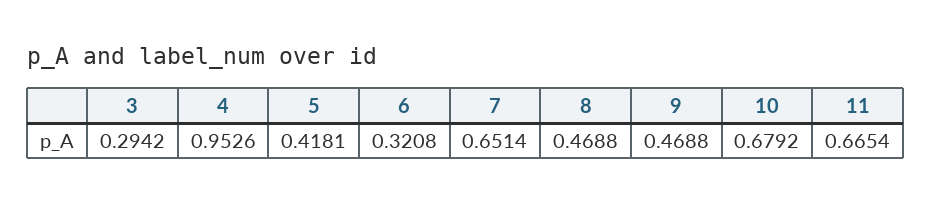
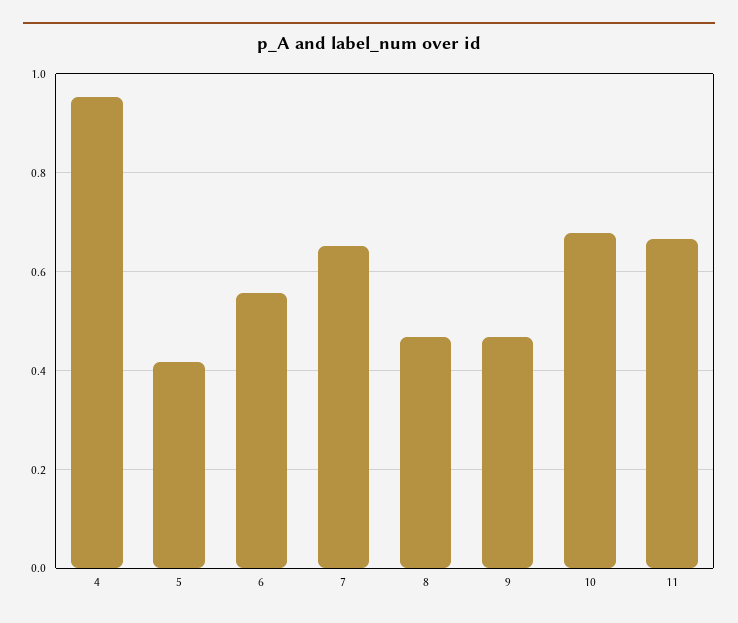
3: 0.2942 -> none
6: 0.3208 -> 0.56

